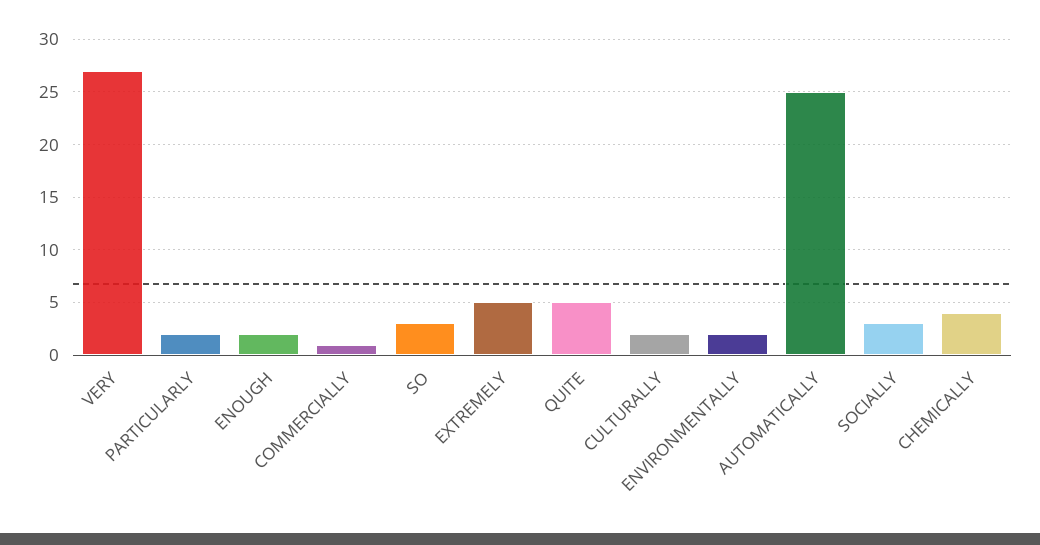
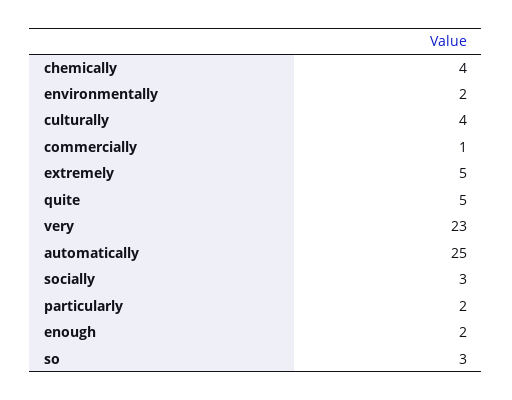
VERY: 27 -> 23
CULTURALLY: 2 -> 4

